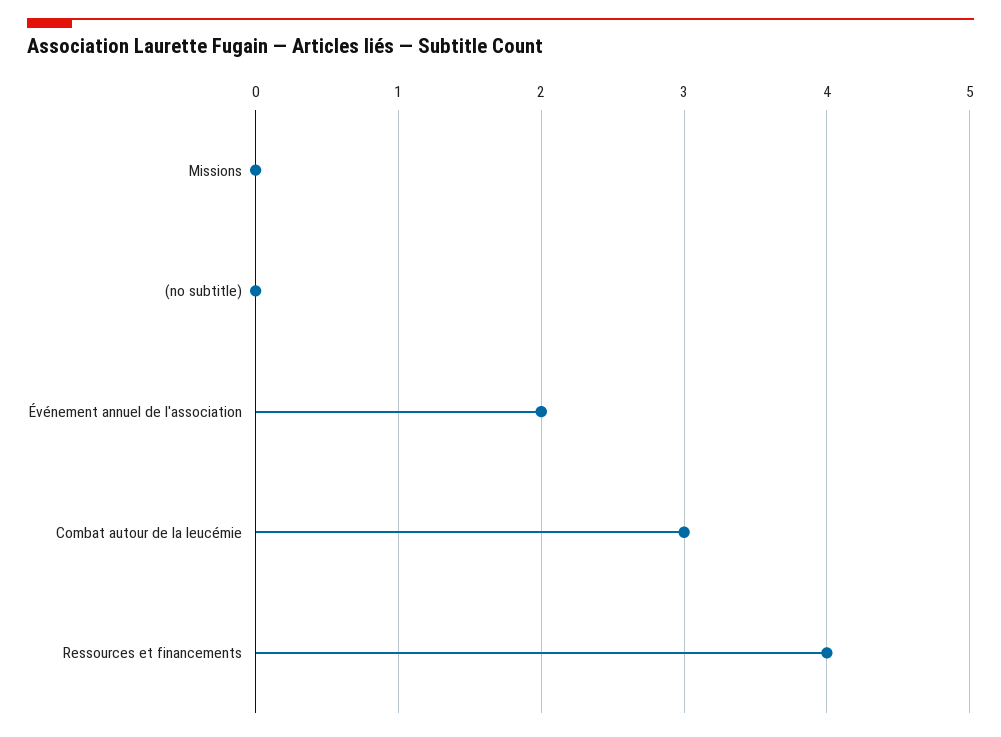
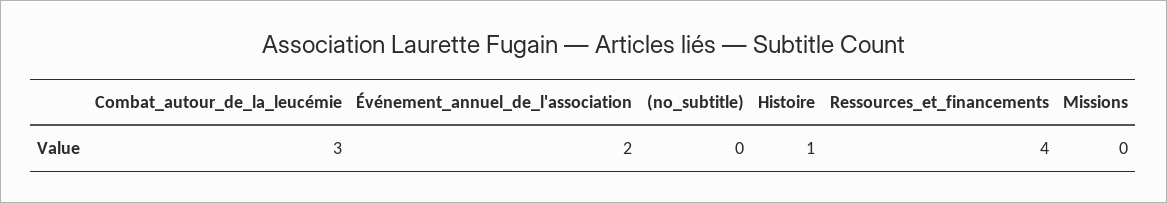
Histoire: none -> 1

